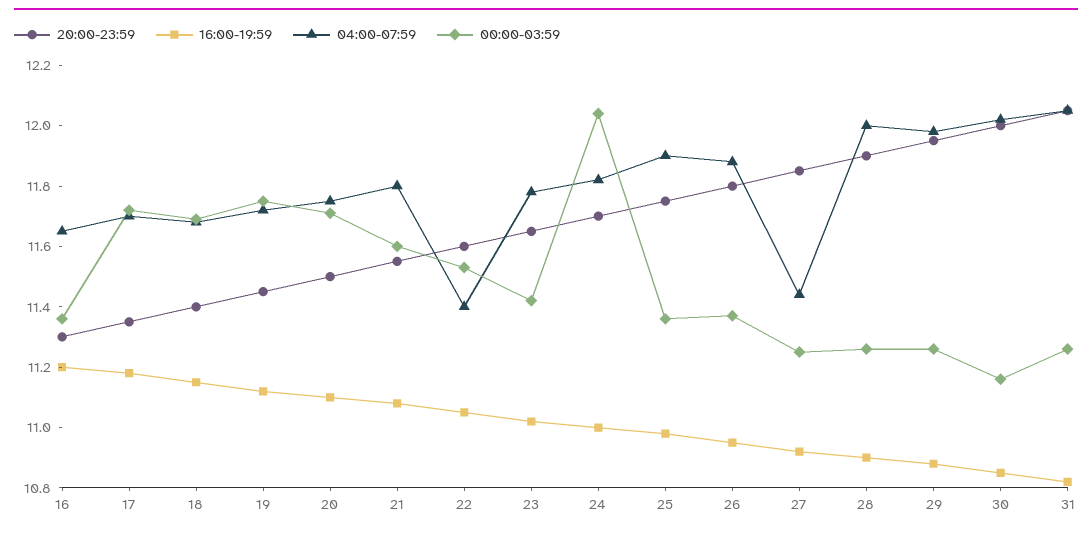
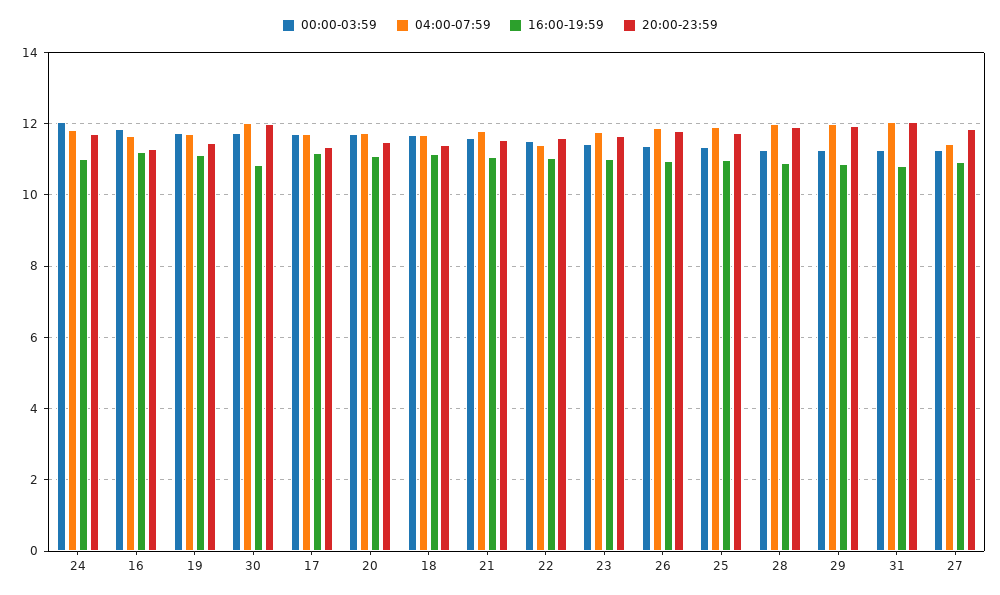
00:00-03:59, 16: 11.35 -> 11.8
00:00-03:59, 30: 11.15 -> 11.8

